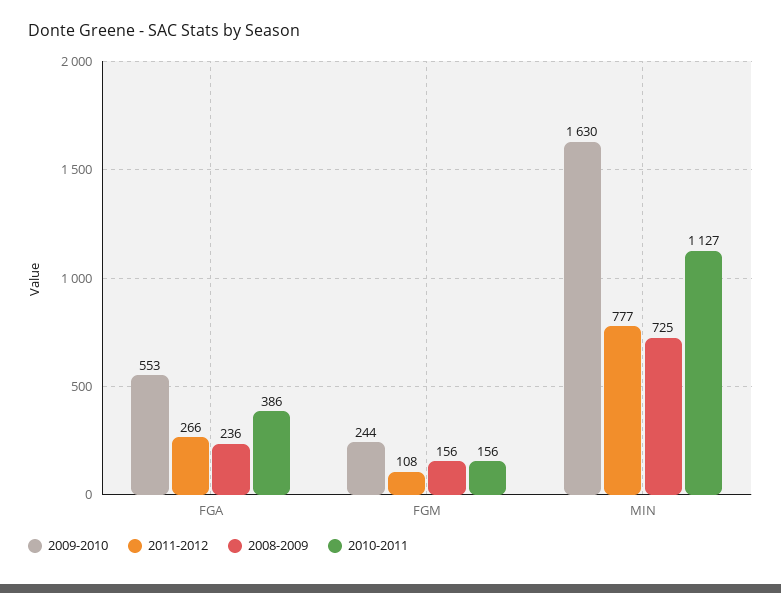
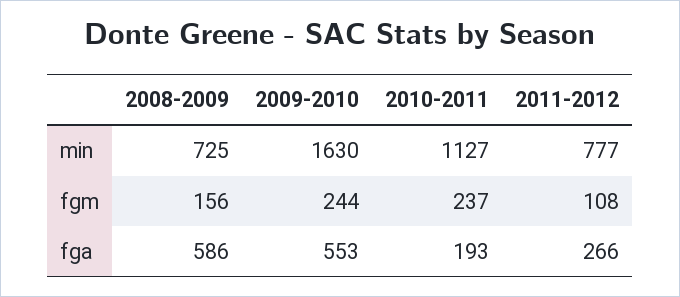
2008-2009, FGA: 236 -> 586
2010-2011, FGA: 386 -> 193
2010-2011, FGM: 156 -> 237

